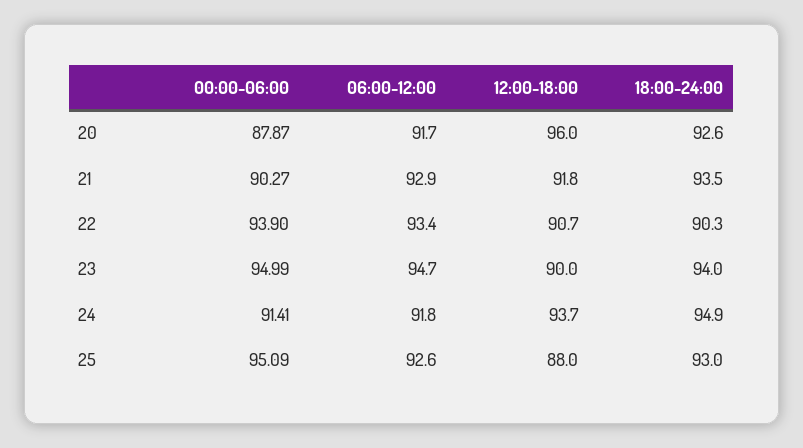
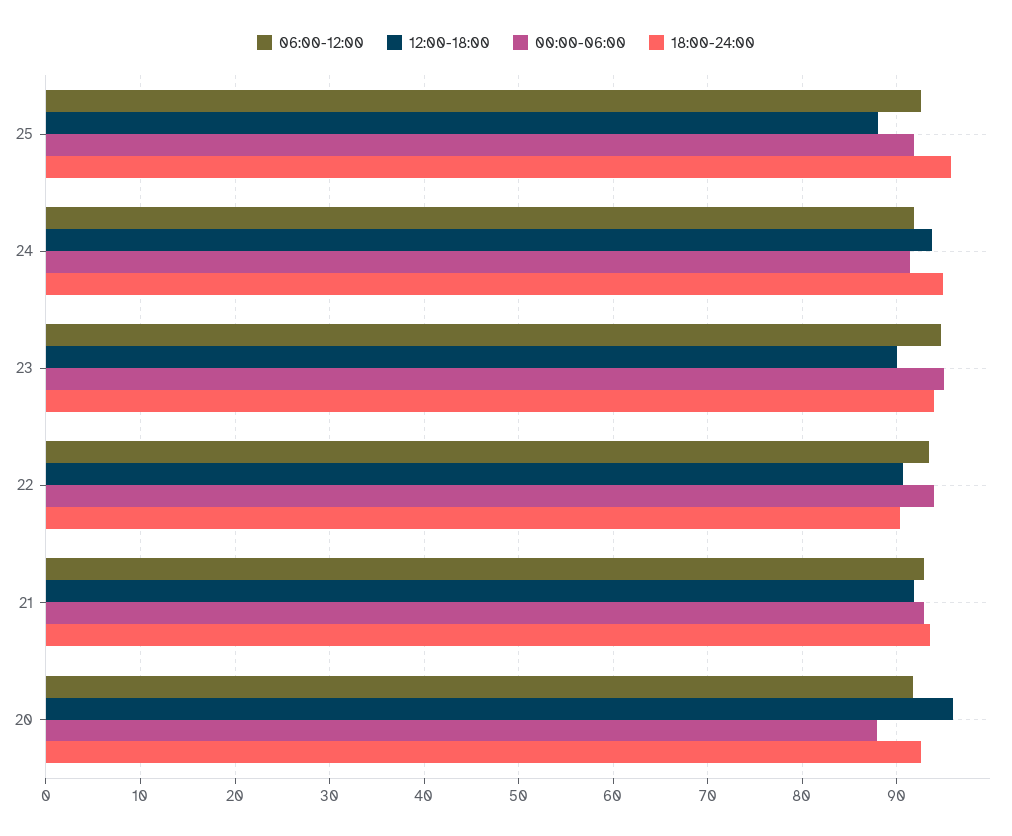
00:00-06:00, 21: 90.27 -> 93
00:00-06:00, 25: 95.09 -> 92
18:00-24:00, 25: 93 -> 96

